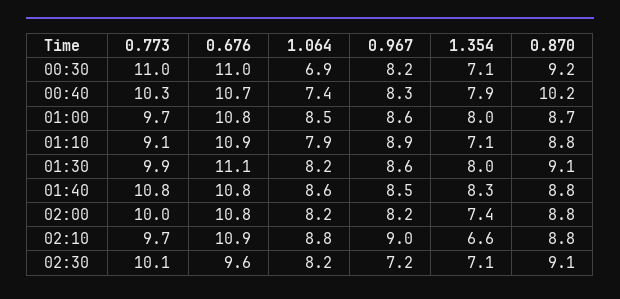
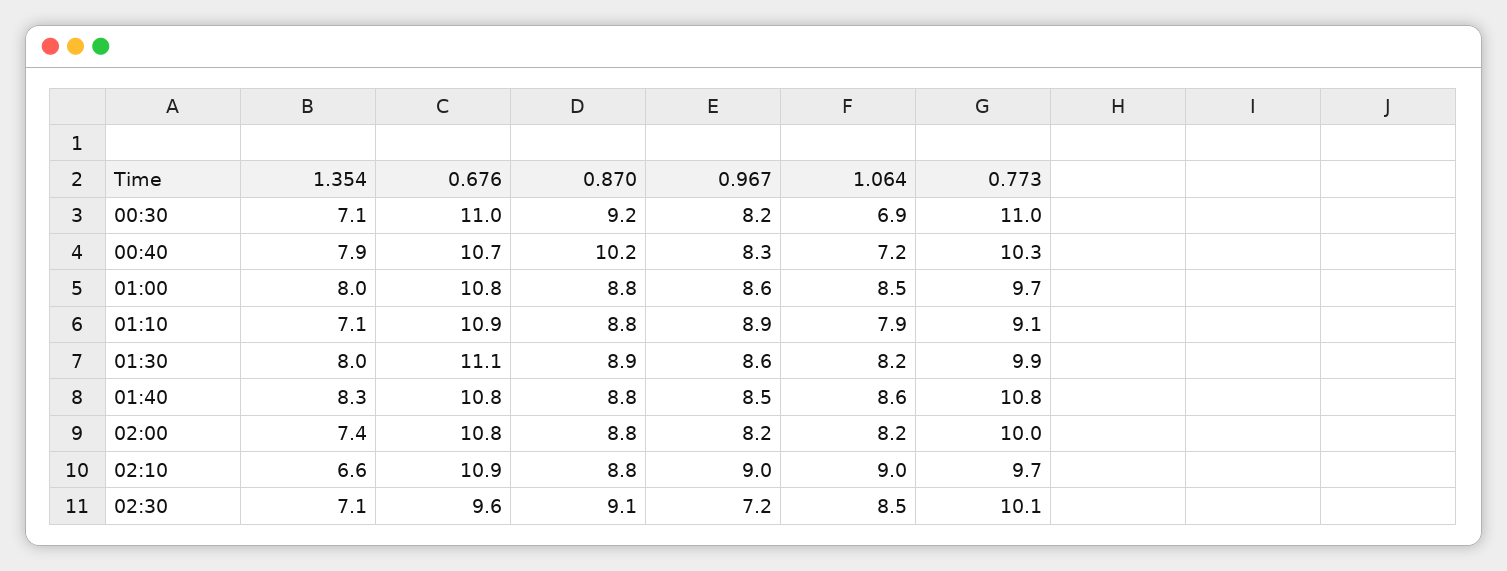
1.064, 00:40: 7.4 -> 7.2
0.870, 01:00: 8.7 -> 8.8
0.870, 01:30: 9.1 -> 8.9
1.064, 02:10: 8.8 -> 9
1.064, 02:30: 8.2 -> 8.5

